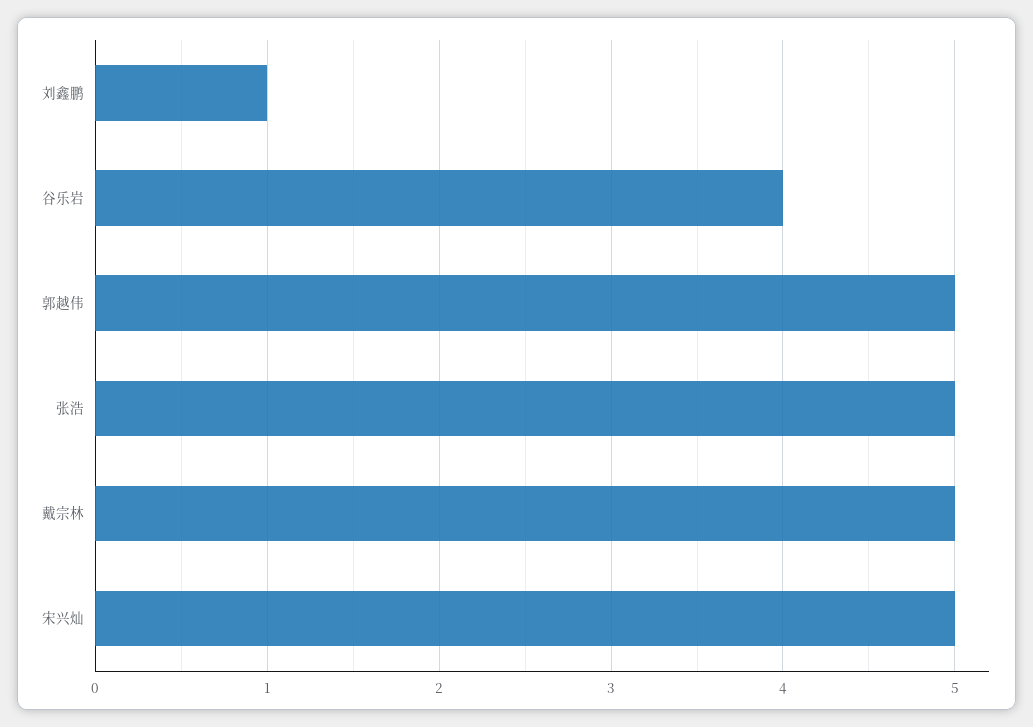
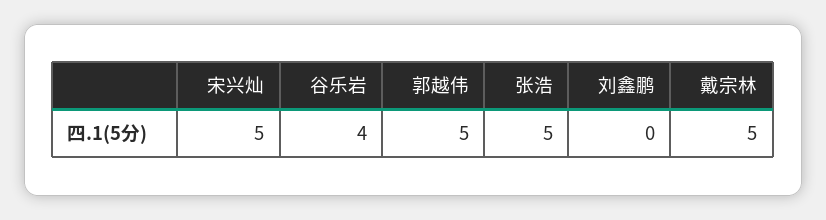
刘鑫鹏: 1 -> 0

